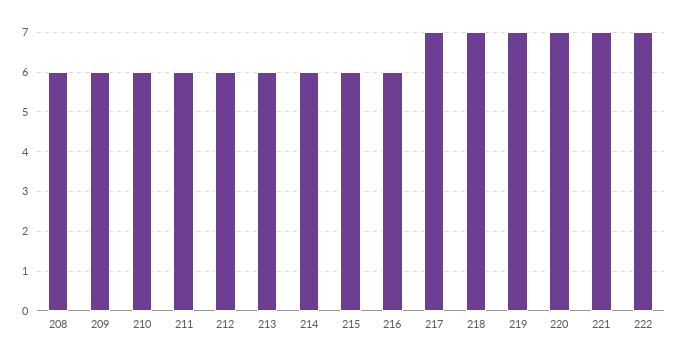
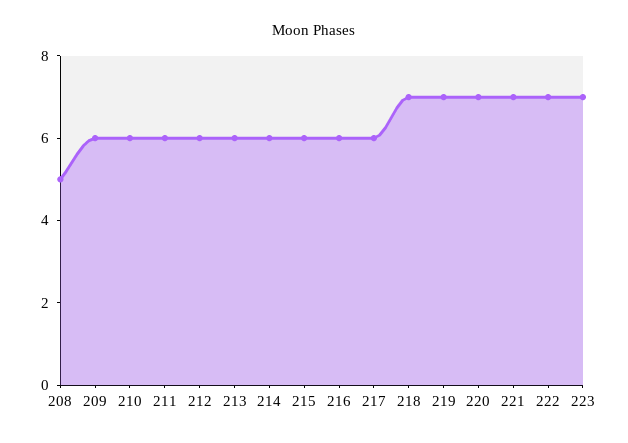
208: 6 -> 5
217: 7 -> 6
223: none -> 7

